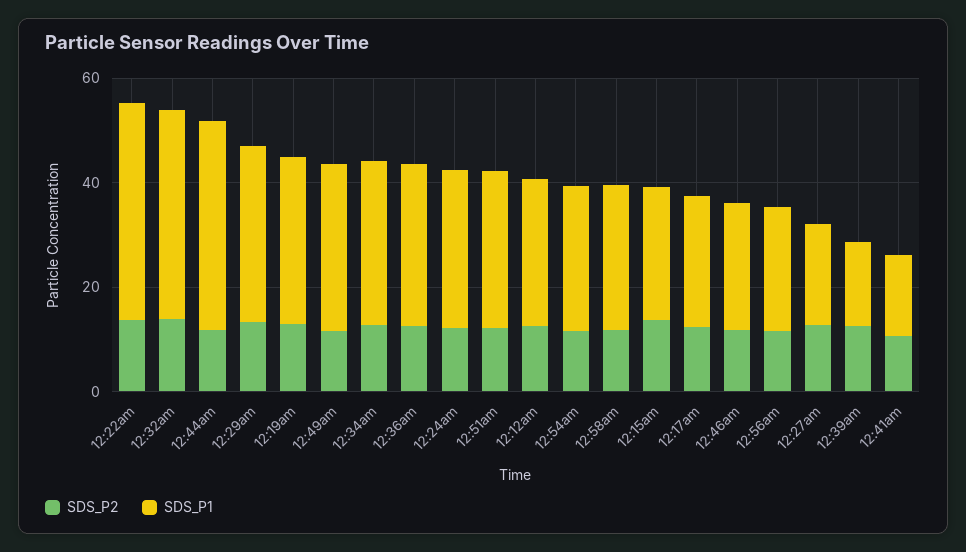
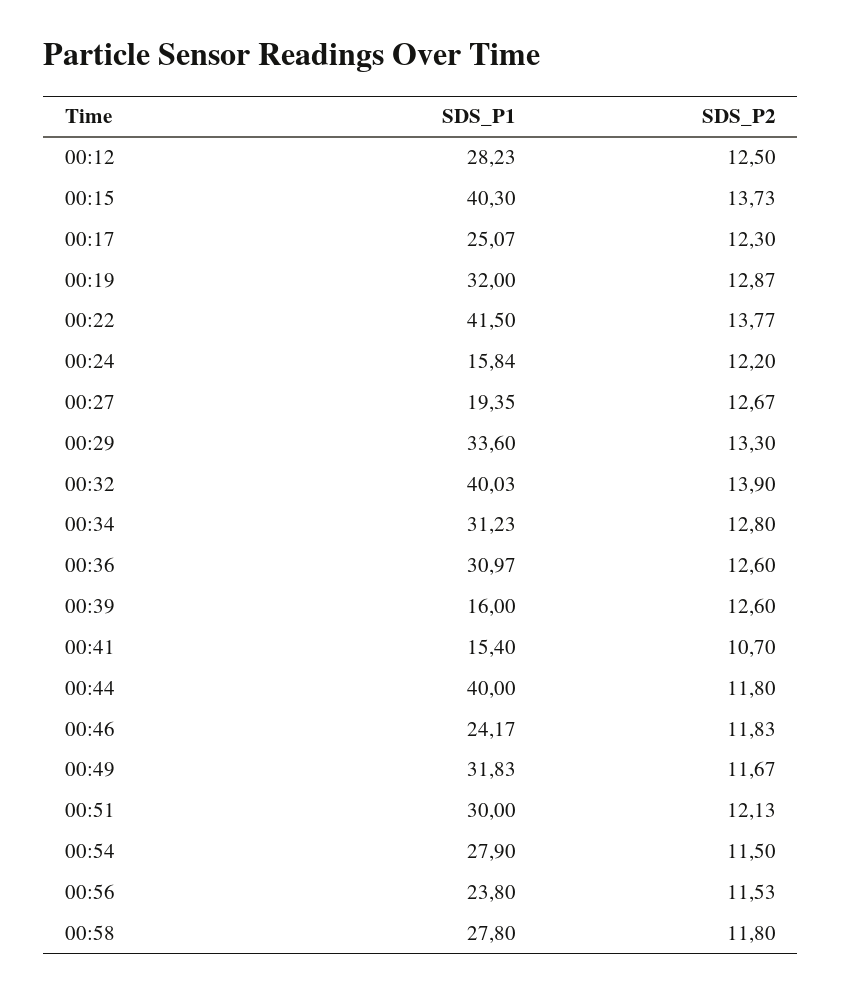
SDS_P1, 12:24am: 30 -> 15.84
SDS_P1, 12:15am: 25 -> 40.3

